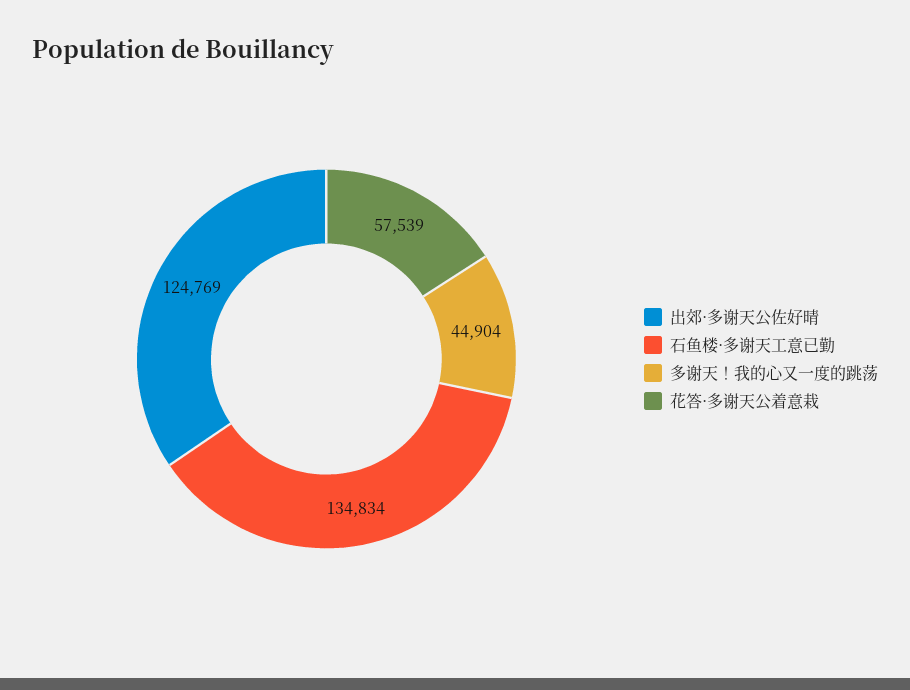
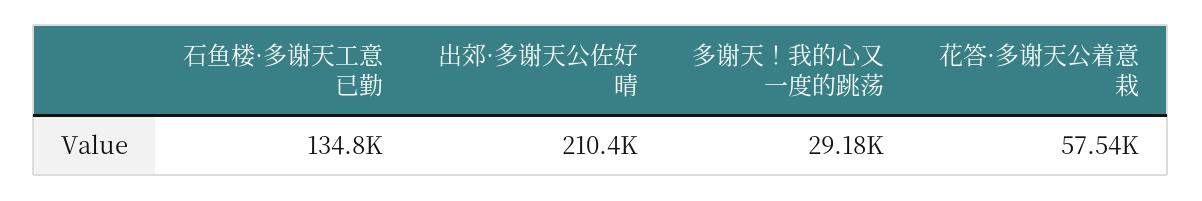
出郊·多谢天公佐好晴: 124769 -> 210400
多谢天！我的心又一度的跳荡: 44904 -> 29180

